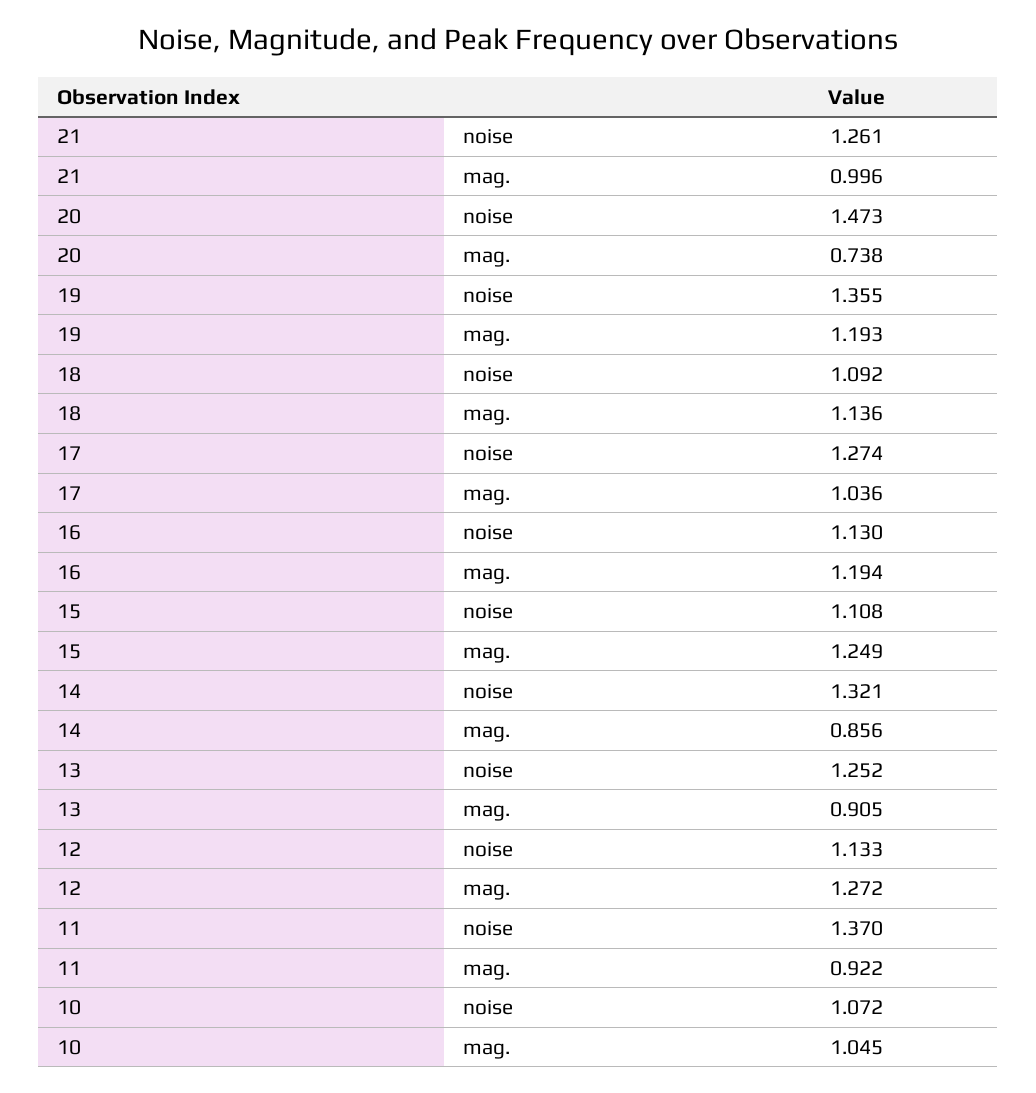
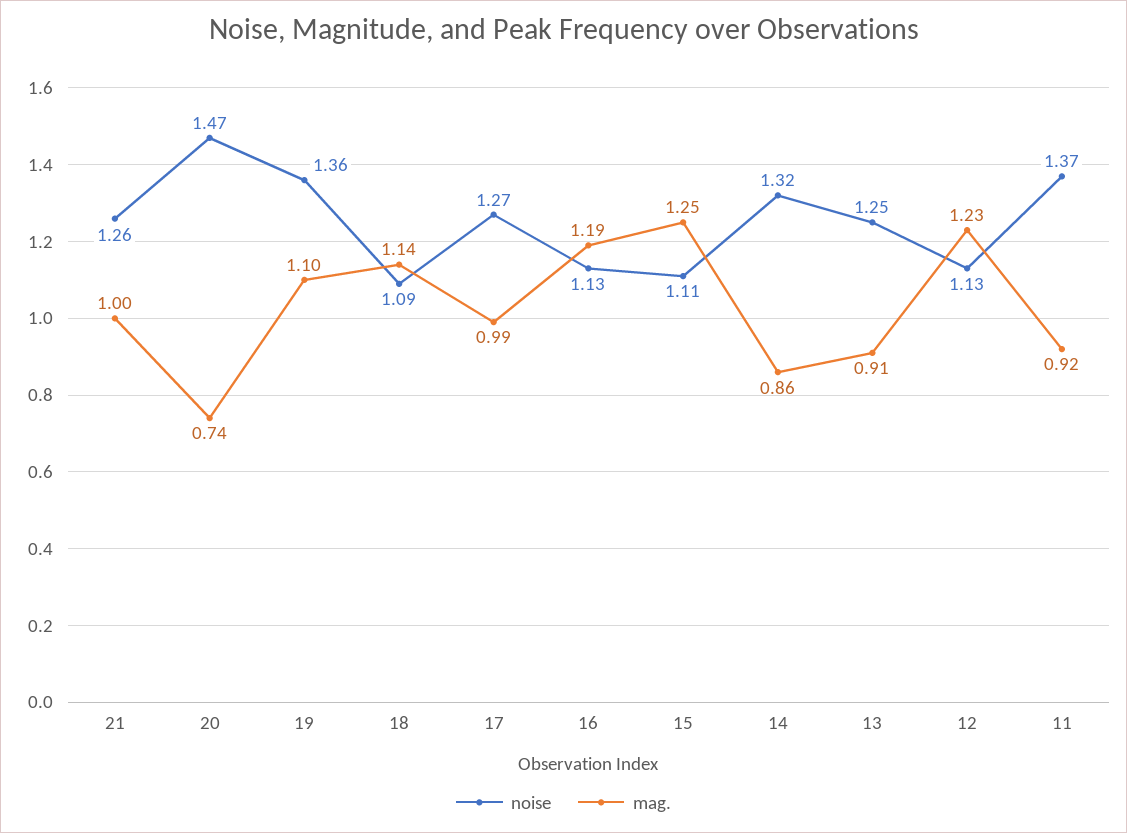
mag., 19: 1.193 -> 1.1
mag., 17: 1.036 -> 0.99
mag., 12: 1.272 -> 1.23
noise, 10: 1.072 -> none
mag., 10: 1.045 -> none

